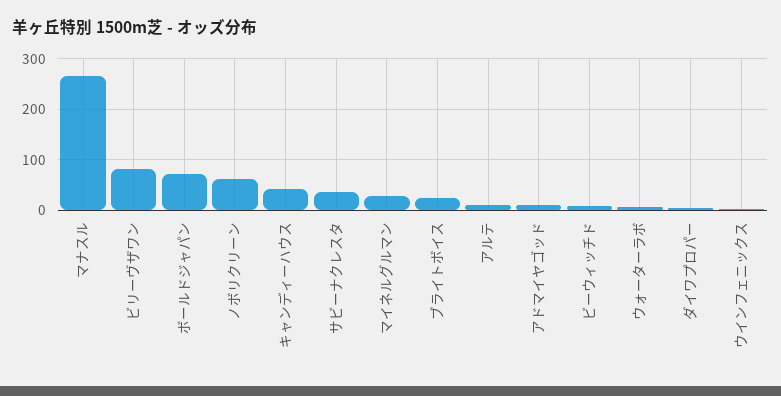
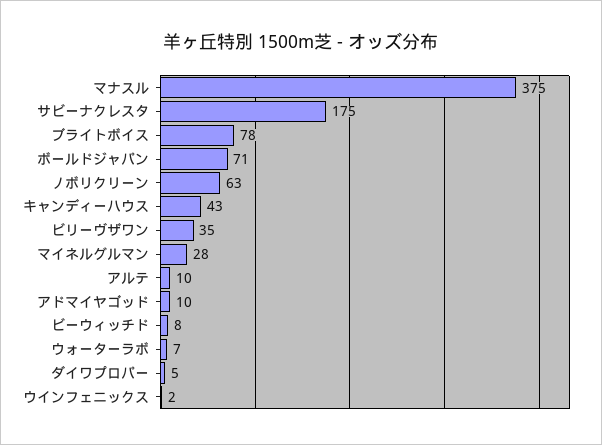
マナスル: 260 -> 375
ビリーヴザワン: 80 -> 35
サビーナクレスタ: 40 -> 175
ブライトボイス: 20 -> 78

